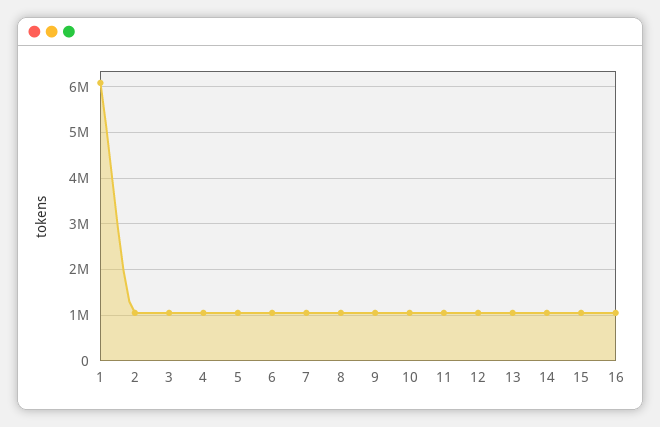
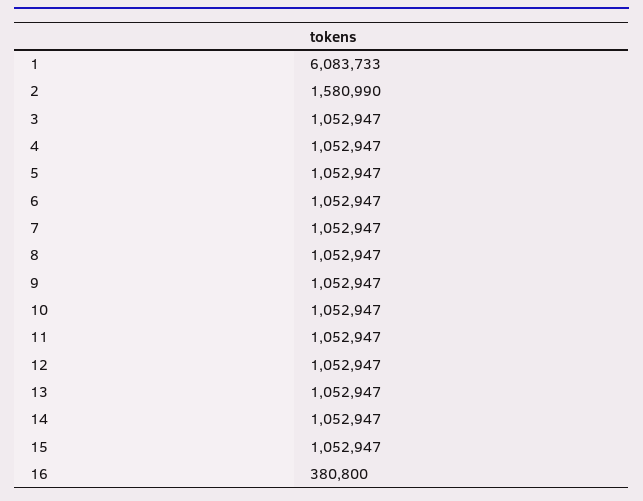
2: 1000000 -> 1580990
16: 1000000 -> 380800

